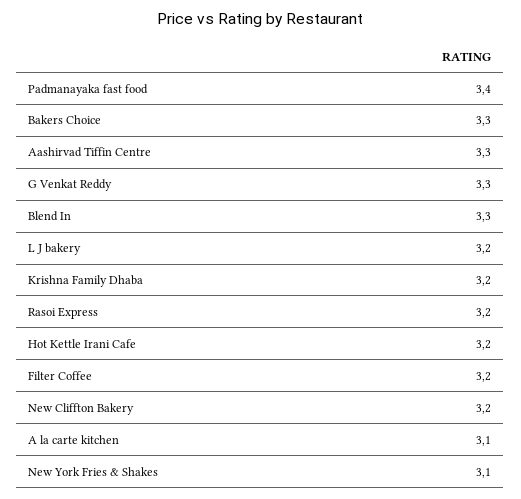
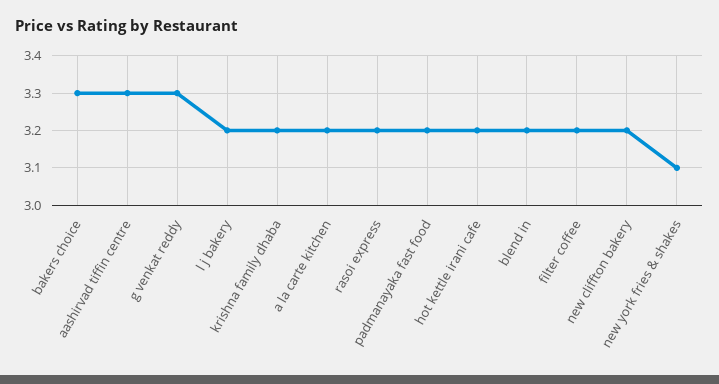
Padmanayaka fast food: 3.4 -> 3.2
Blend In: 3.3 -> 3.2
A la carte kitchen: 3.1 -> 3.2

